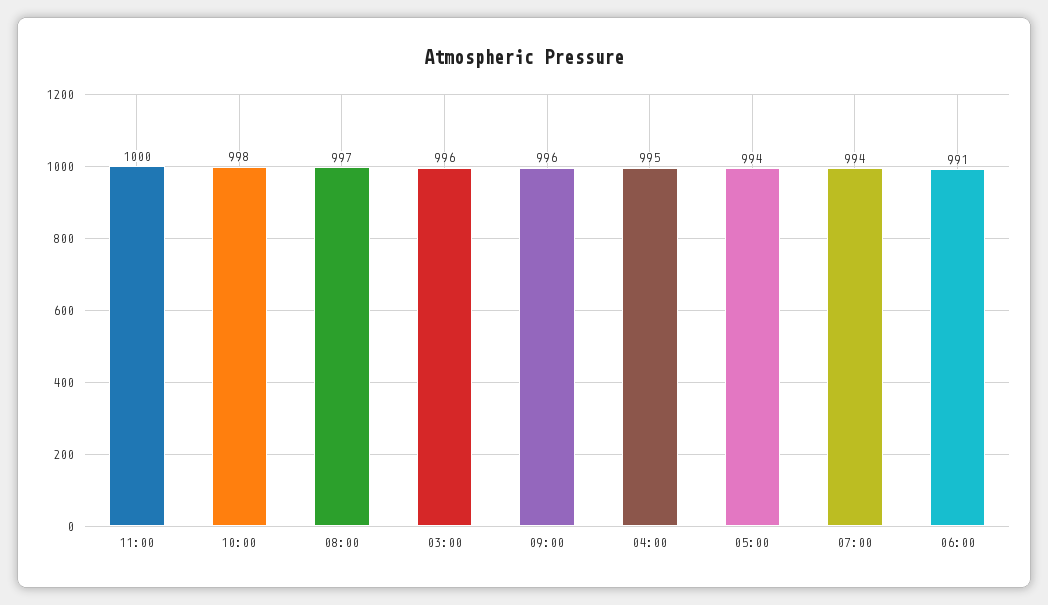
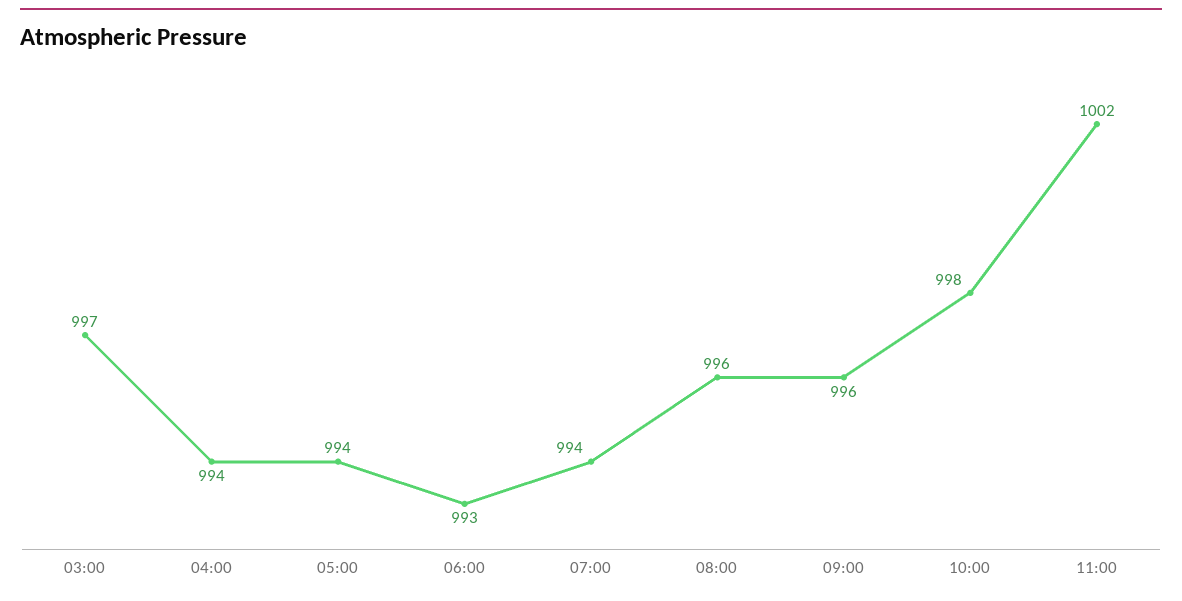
11:00: 1000 -> 1002
08:00: 997 -> 996
03:00: 996 -> 997
04:00: 995 -> 994
06:00: 991 -> 993

